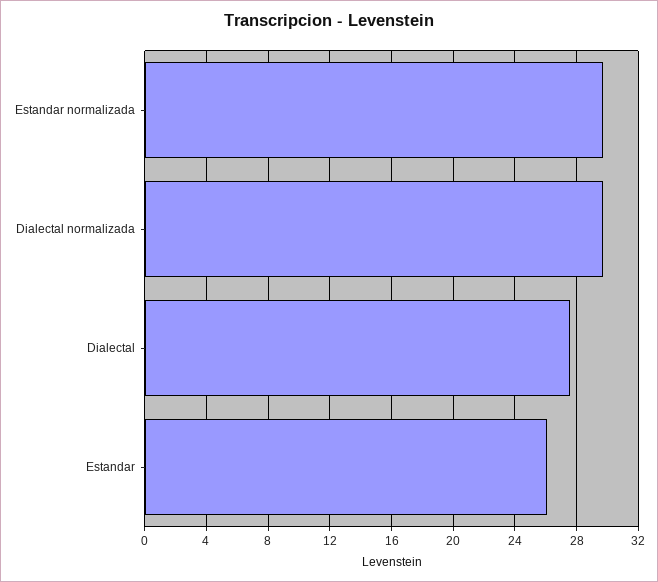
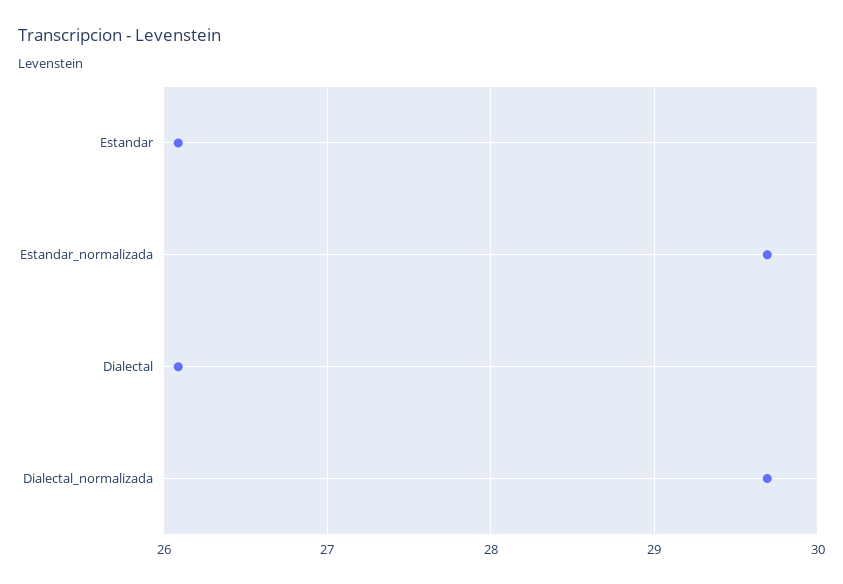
Dialectal: 27.5 -> 26.1

